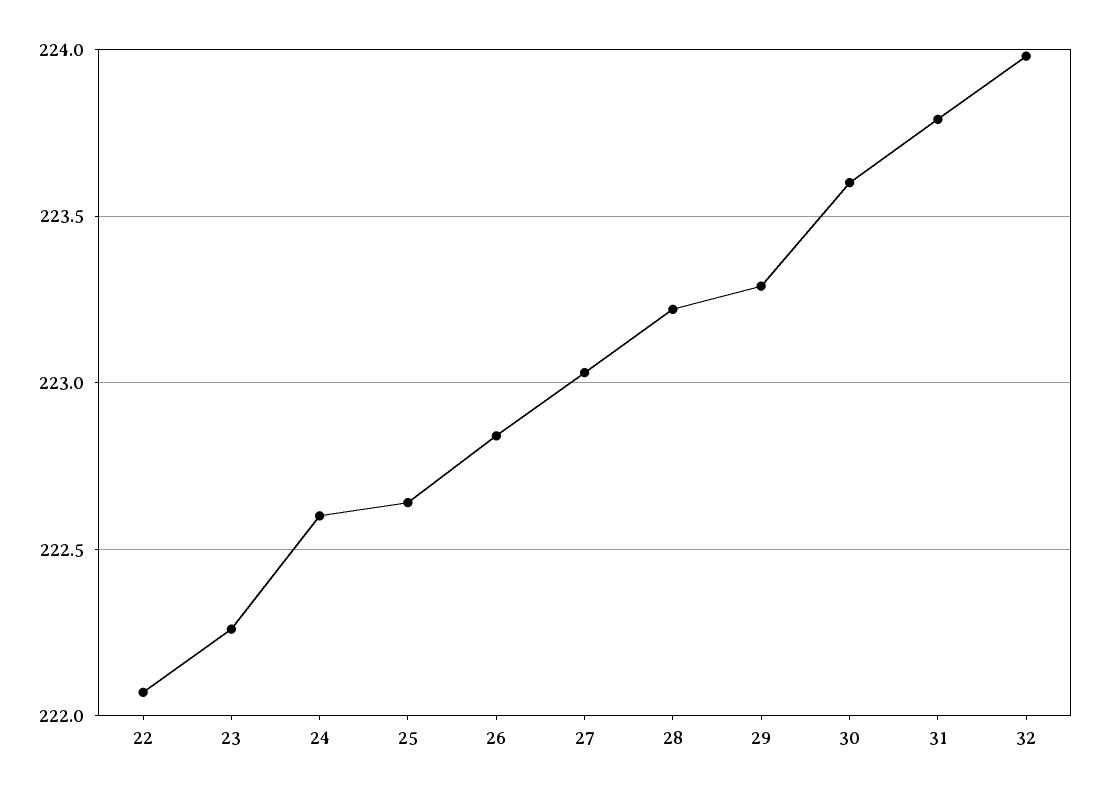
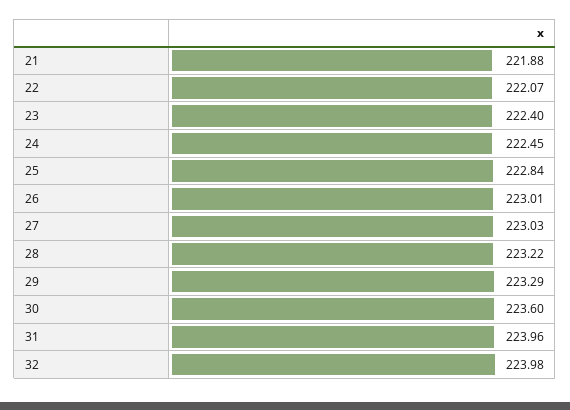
23: 222.25 -> 222.4
24: 222.6 -> 222.45
25: 222.65 -> 222.84
26: 222.85 -> 223.01
31: 223.8 -> 223.96
21: none -> 221.88

